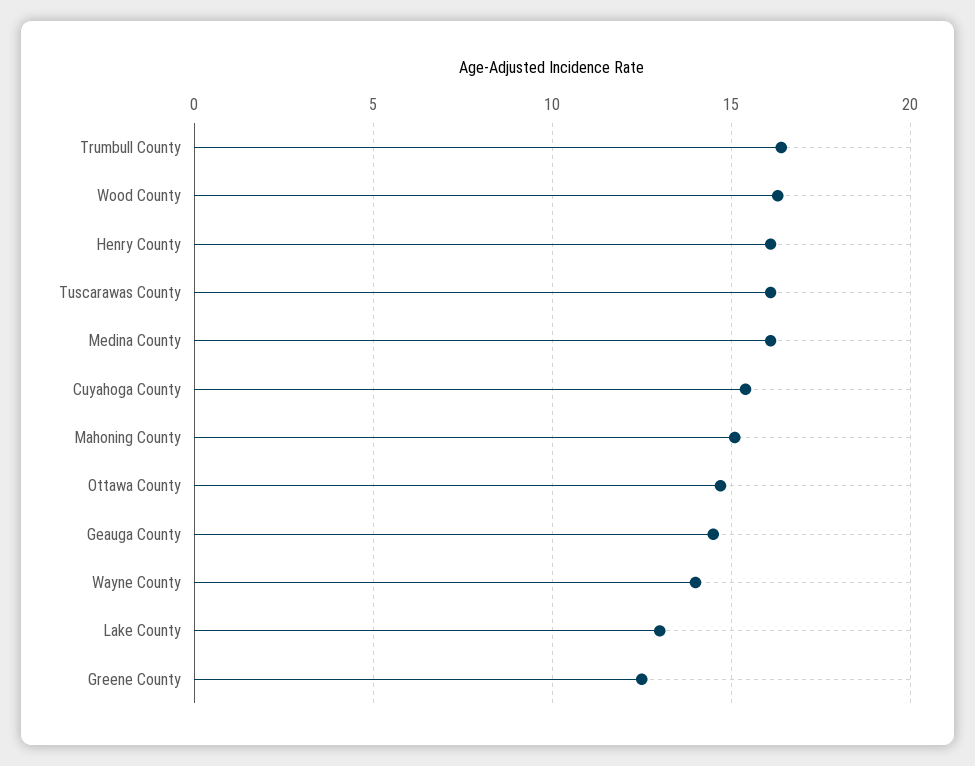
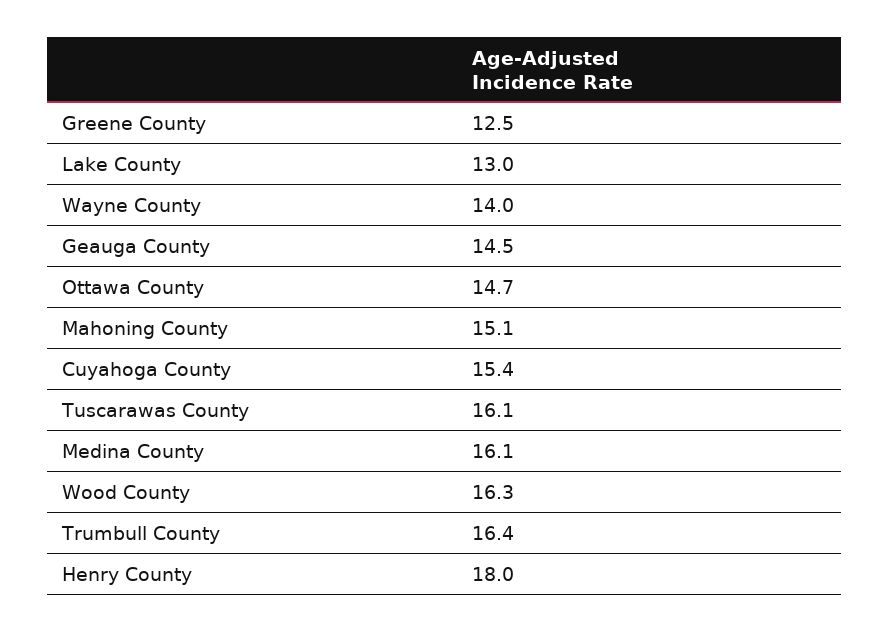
Henry County: 16 -> 18

